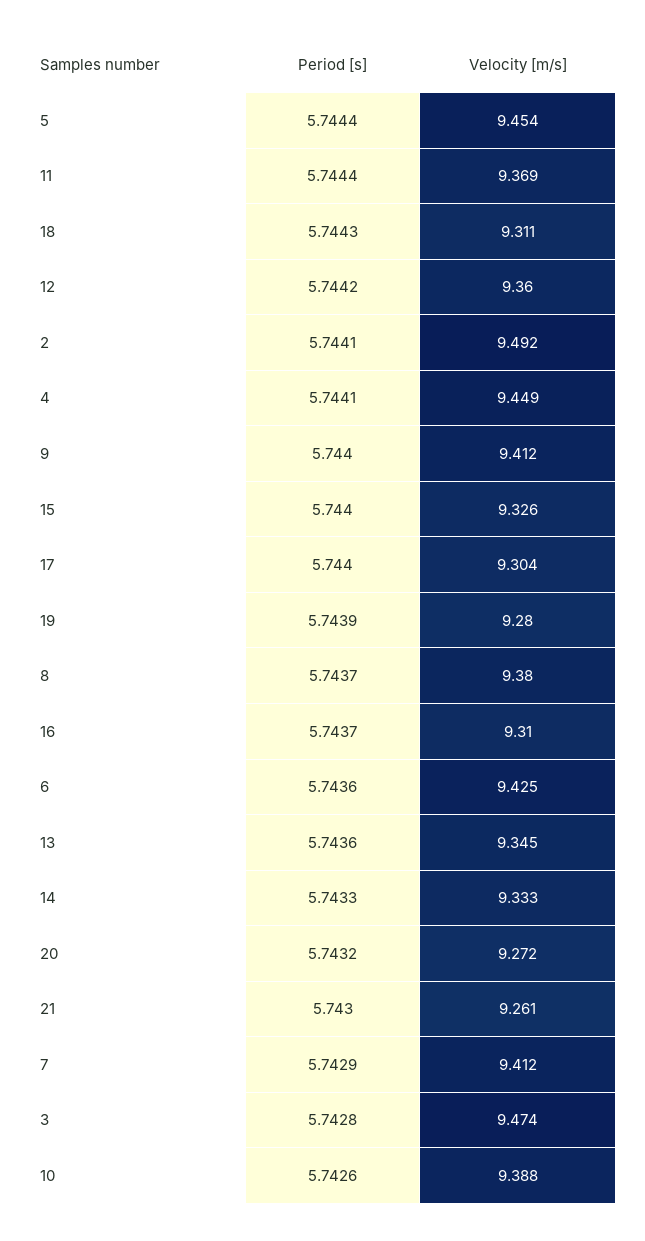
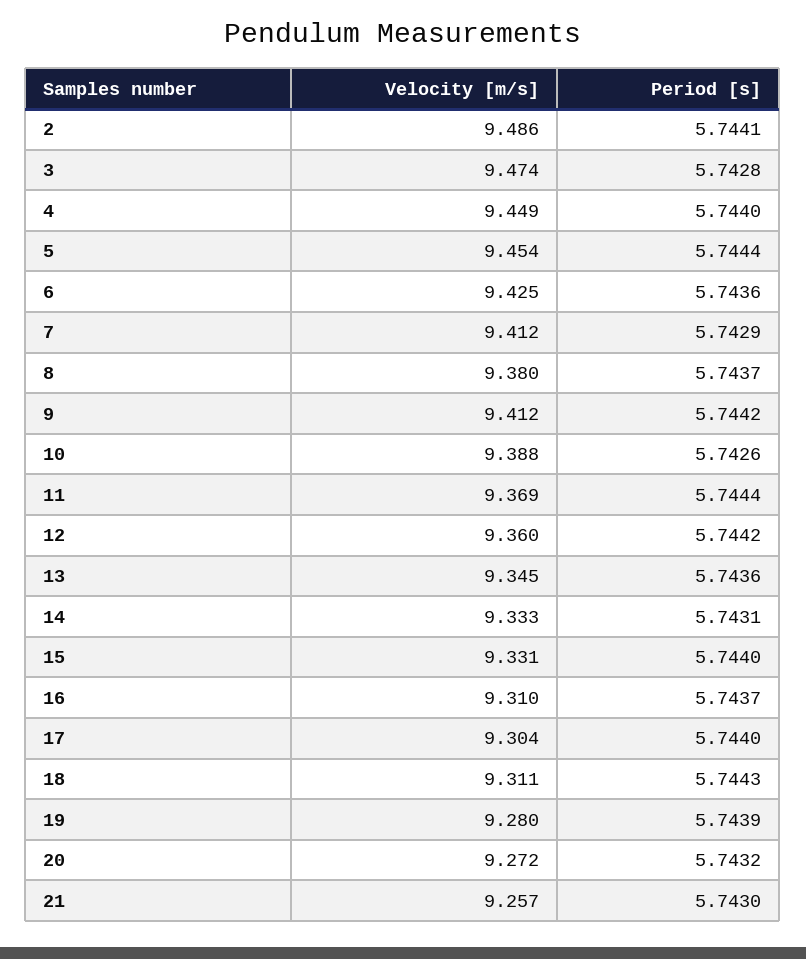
Velocity [m/s], 2: 9.492 -> 9.486
Period [s], 4: 5.7441 -> 5.744
Period [s], 9: 5.744 -> 5.7442
Velocity [m/s], 15: 9.326 -> 9.331
Period [s], 14: 5.7433 -> 5.7431
Velocity [m/s], 21: 9.261 -> 9.257

